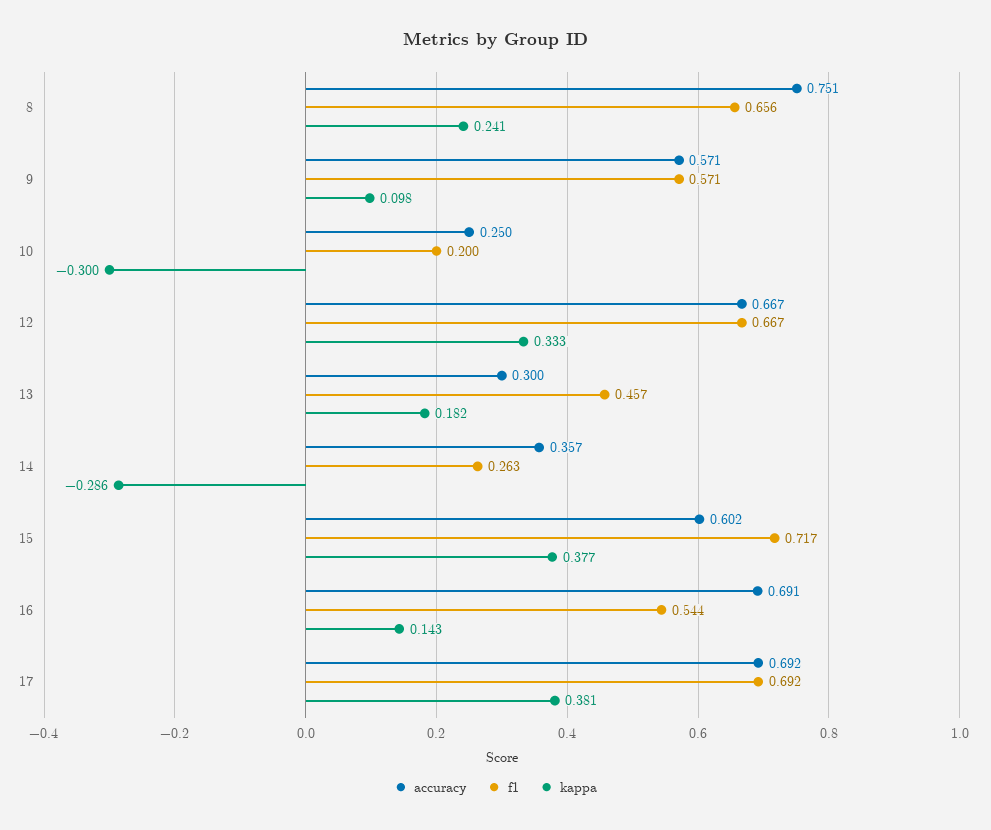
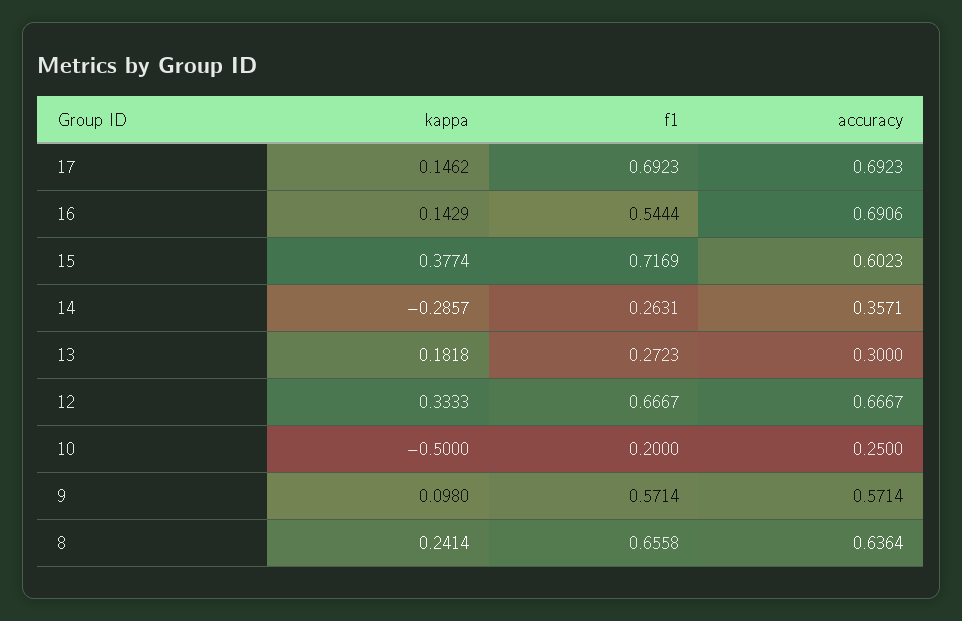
accuracy, 8: 0.751 -> 0.6364
kappa, 10: -0.3 -> -0.5
f1, 13: 0.457 -> 0.2723
kappa, 17: 0.381 -> 0.1462

